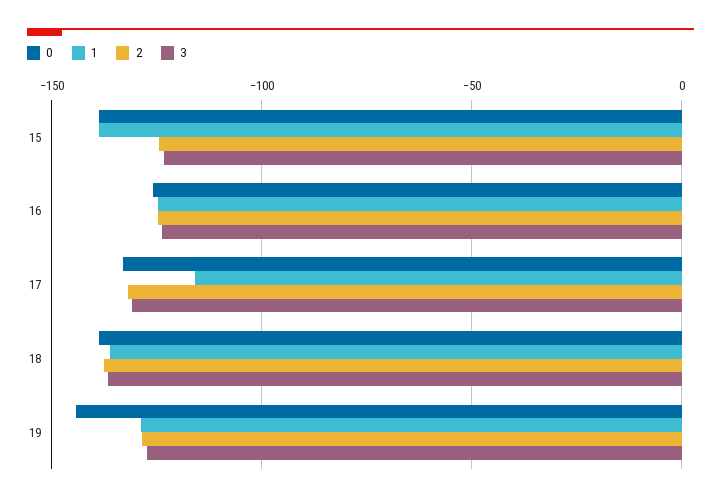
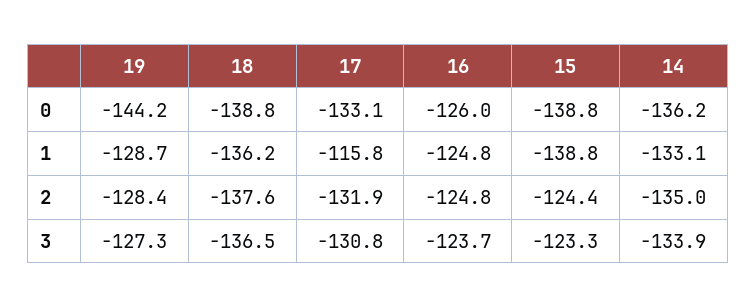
0, 14: none -> -136.2
1, 14: none -> -133.1
2, 14: none -> -135
3, 14: none -> -133.9

